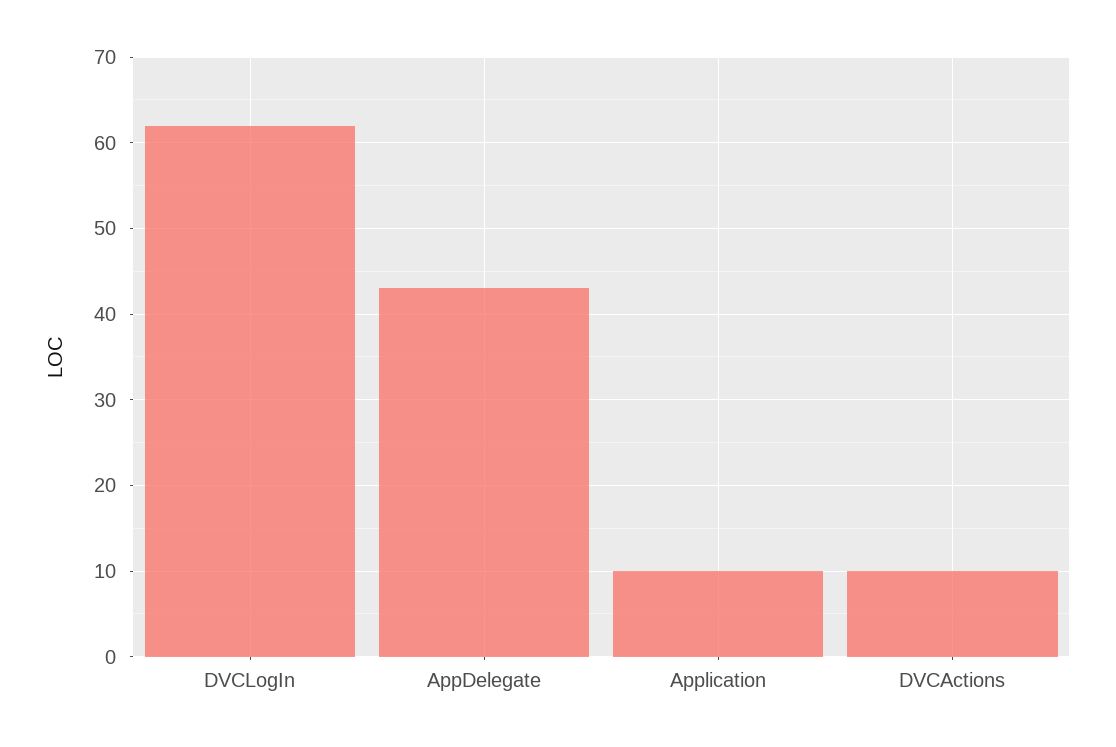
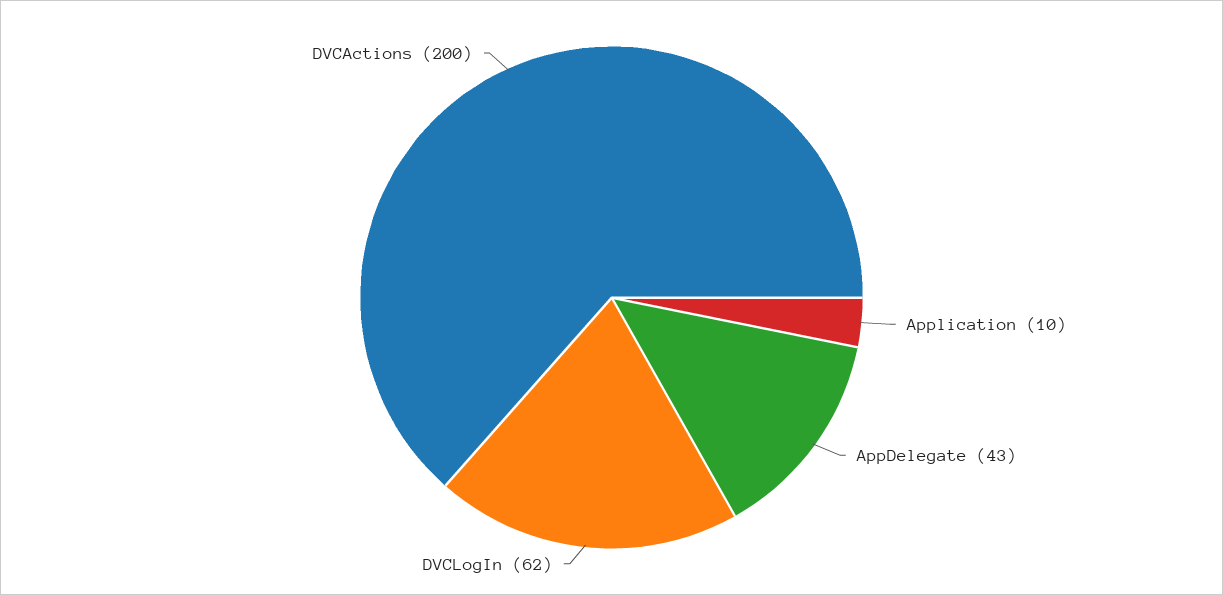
DVCActions: 10 -> 200

